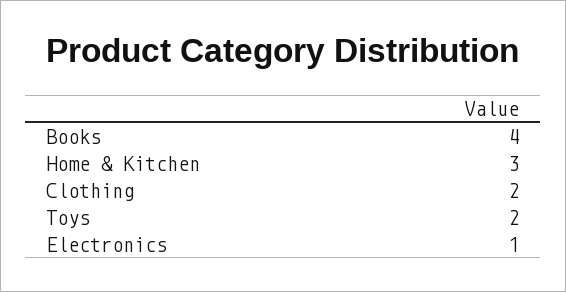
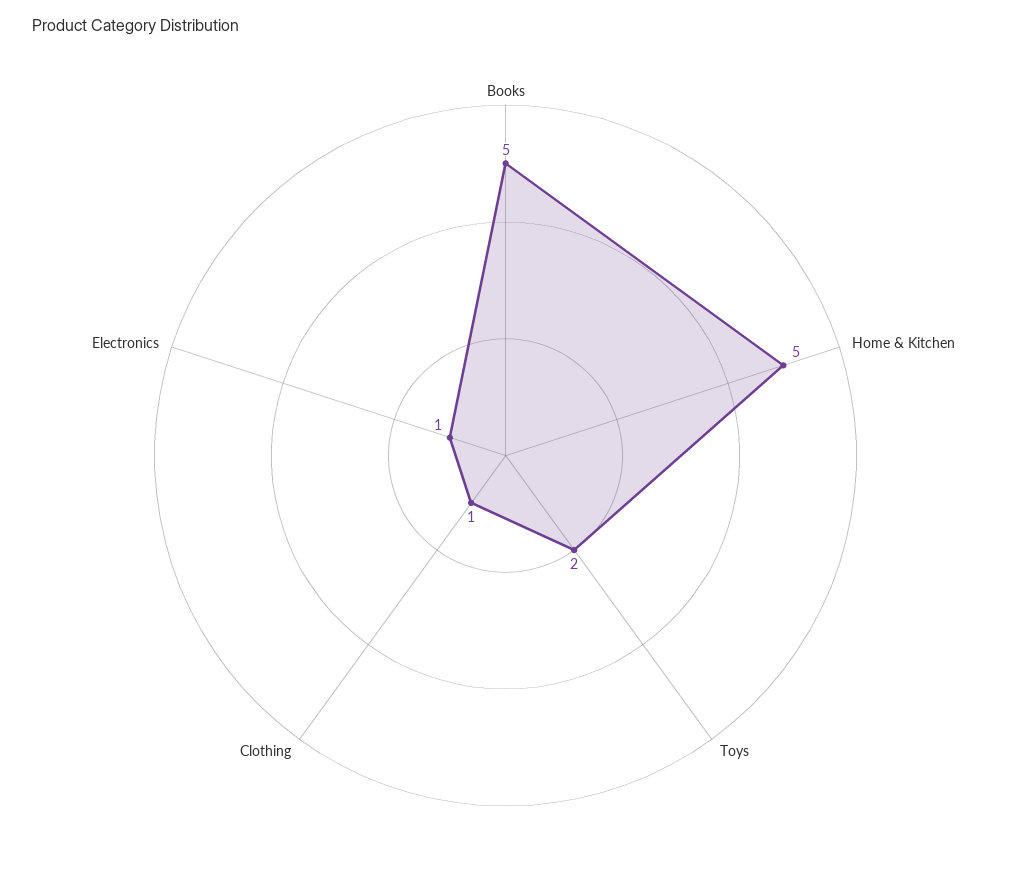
Books: 4 -> 5
Home & Kitchen: 3 -> 5
Clothing: 2 -> 1

